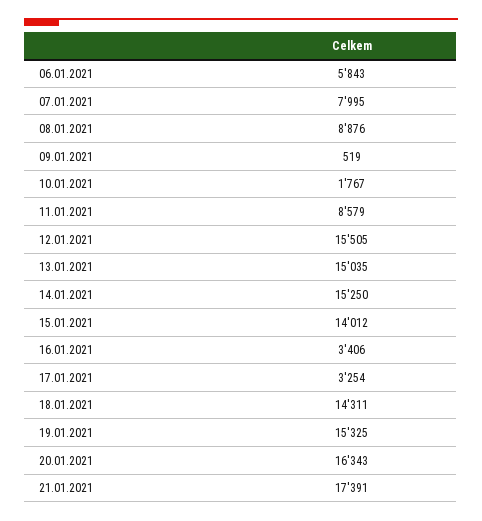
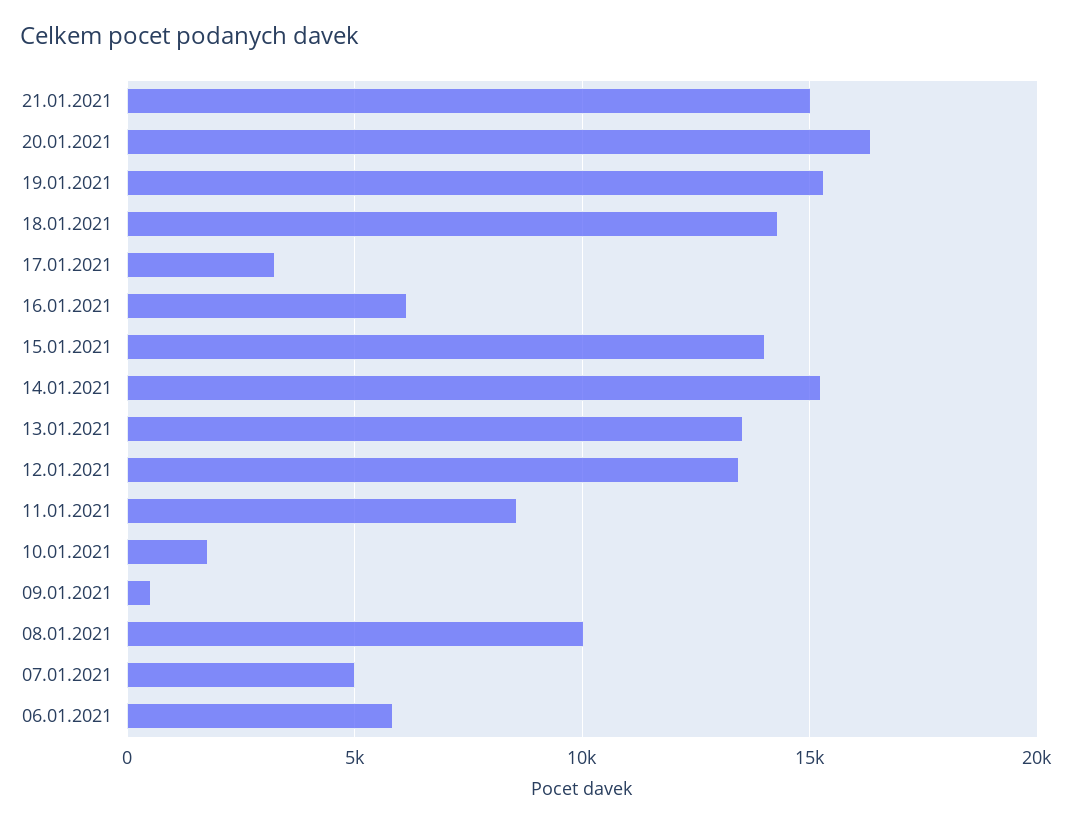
07.01.2021: 7995 -> 5000
08.01.2021: 8876 -> 10000
12.01.2021: 15505 -> 13500
13.01.2021: 15035 -> 13500
16.01.2021: 3406 -> 6000
21.01.2021: 17391 -> 15000

